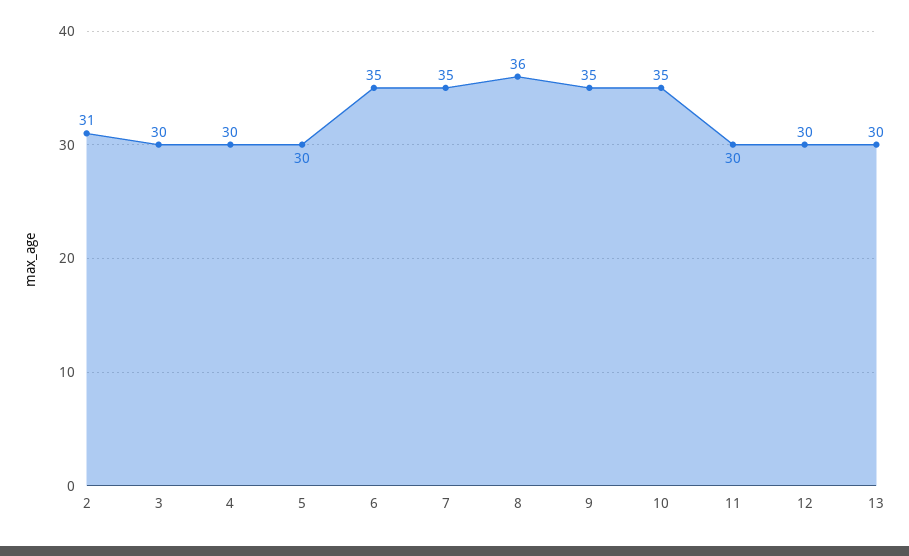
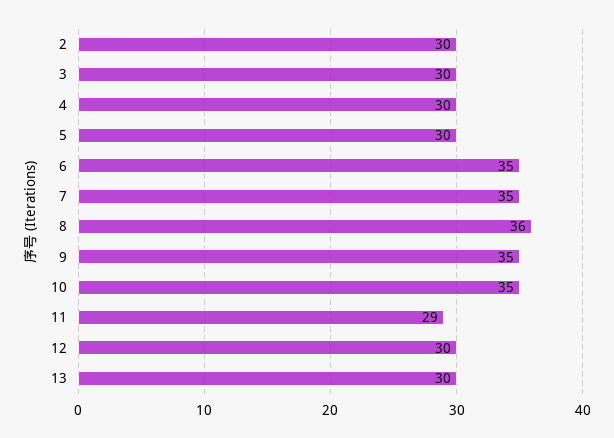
2: 31 -> 30
11: 30 -> 29

